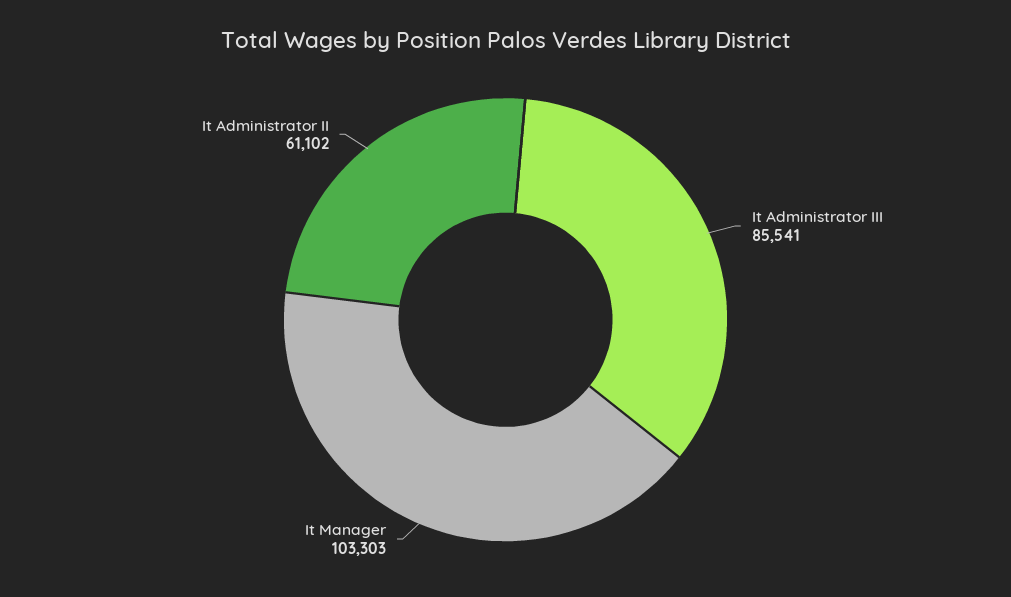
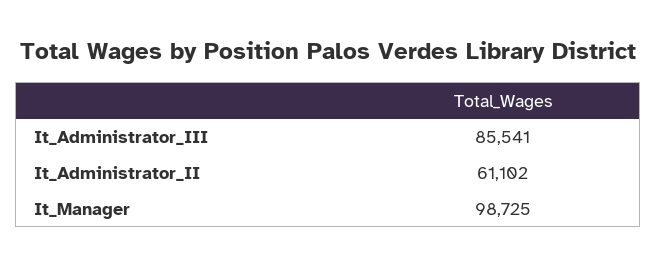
It Manager: 103303 -> 98725

